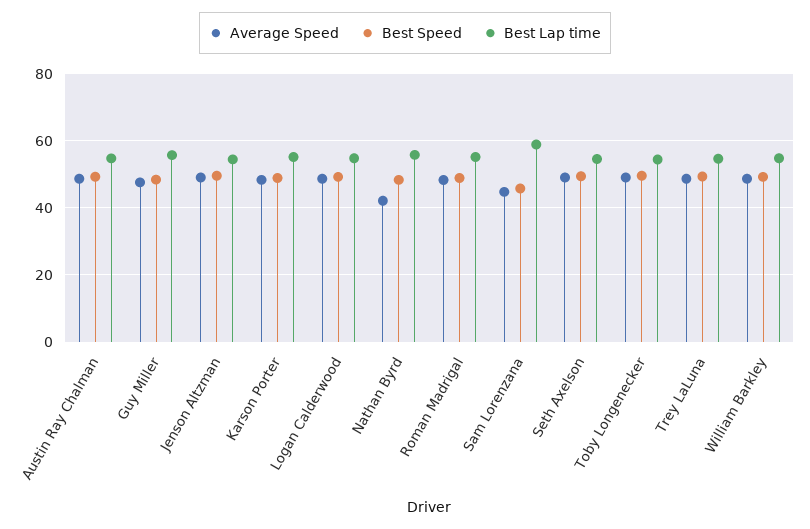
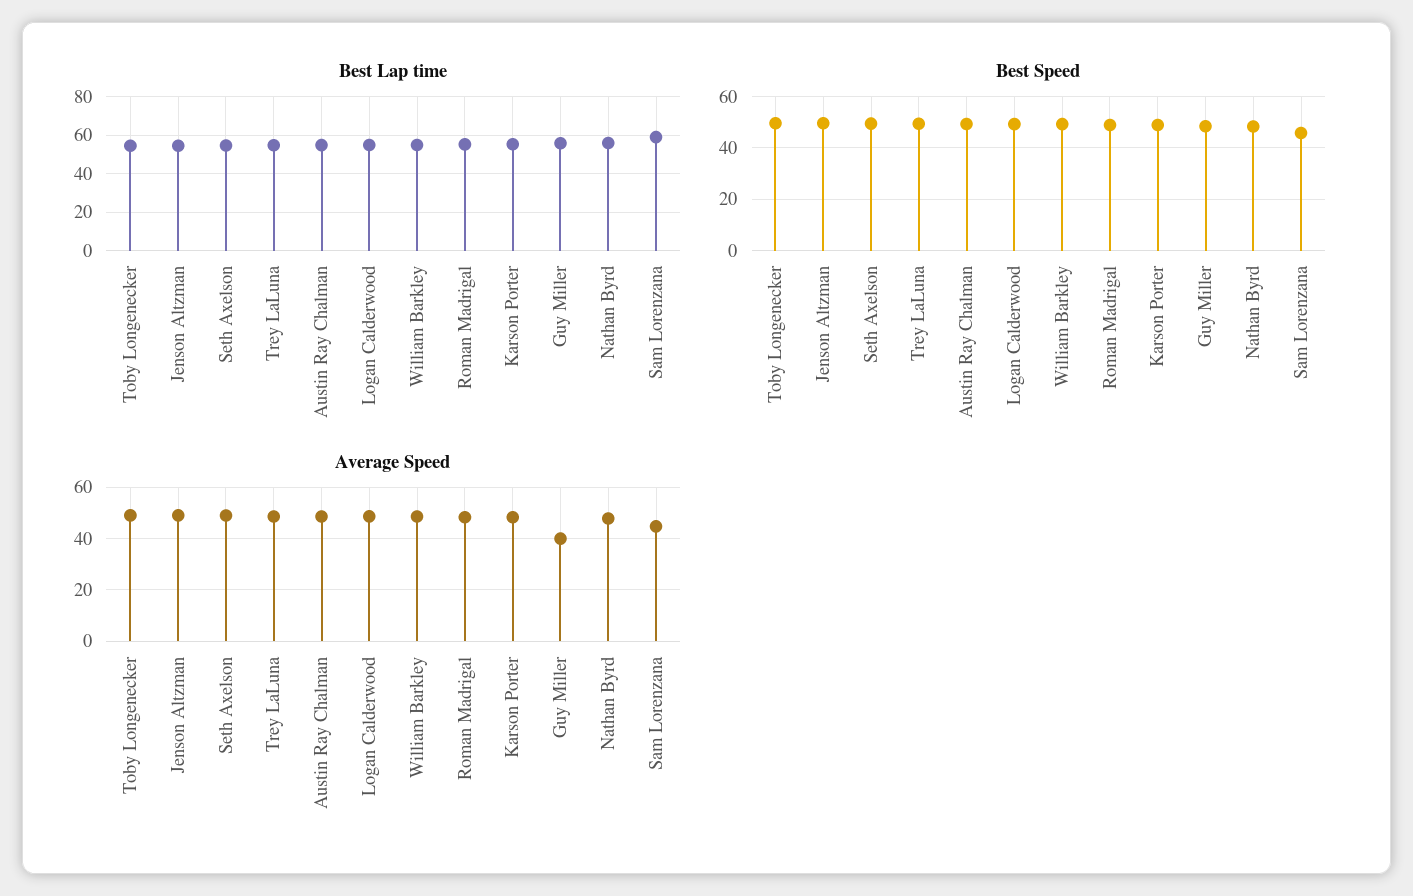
Average Speed, Guy Miller: 48 -> 40
Average Speed, Nathan Byrd: 42 -> 47.5

